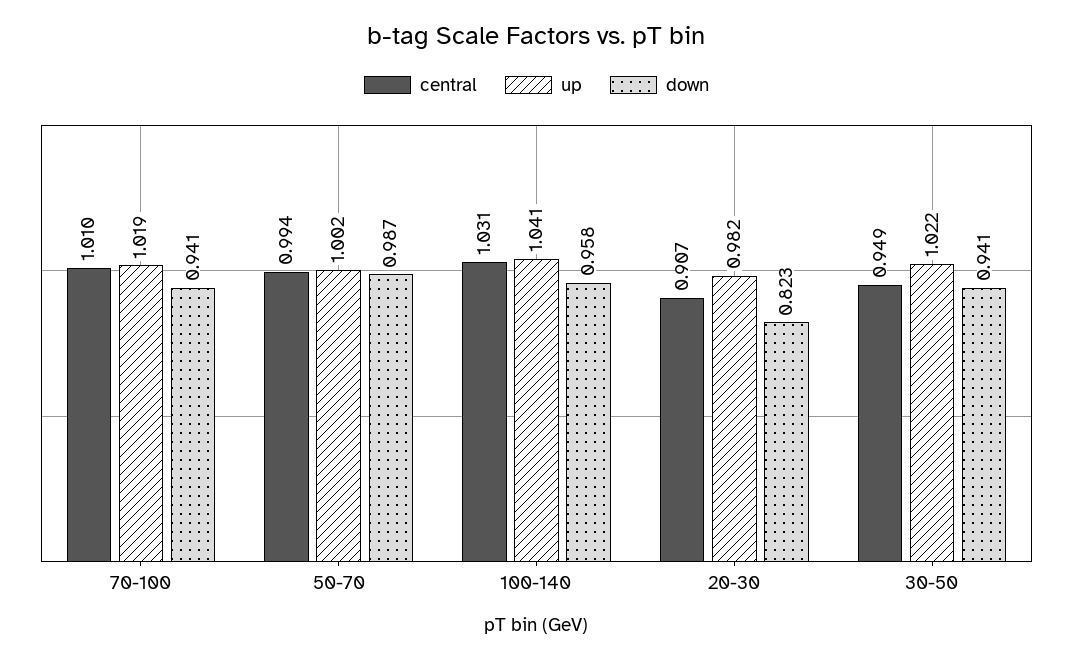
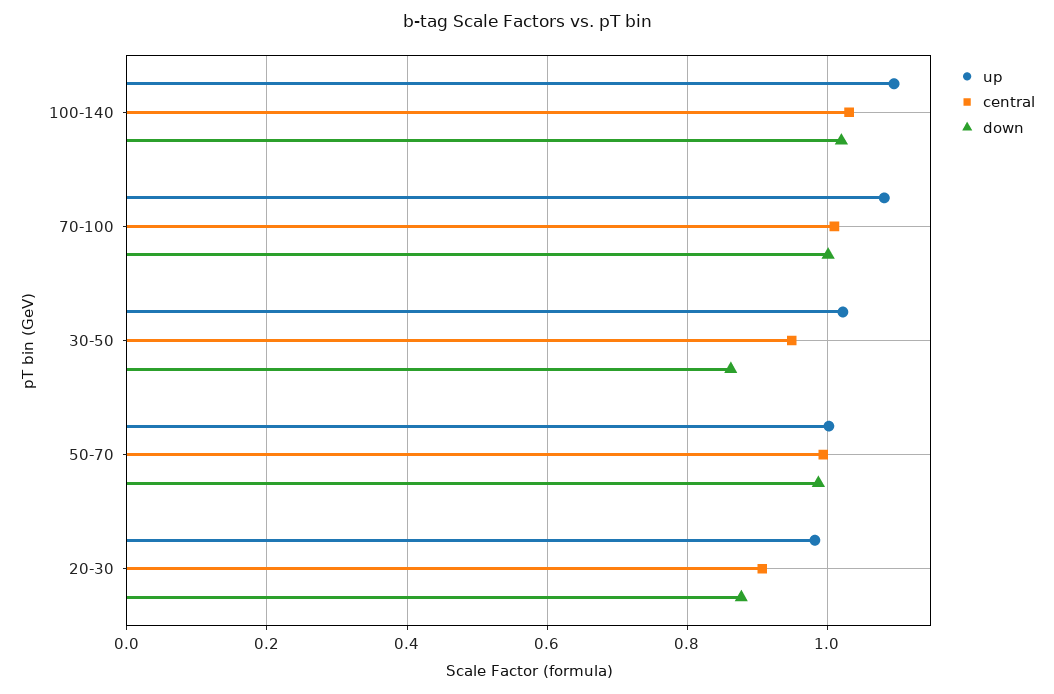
up, 70-100: 1.019 -> 1.08
down, 70-100: 0.941 -> 1
up, 100-140: 1.041 -> 1.1
down, 100-140: 0.958 -> 1.02
down, 20-30: 0.823 -> 0.88
down, 30-50: 0.941 -> 0.86

